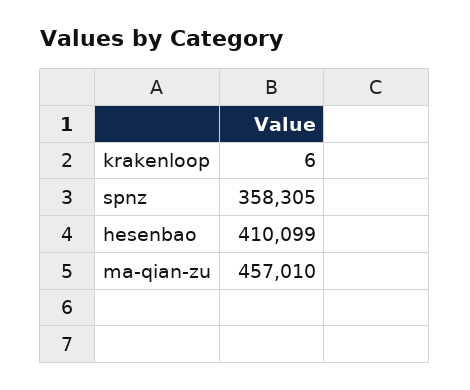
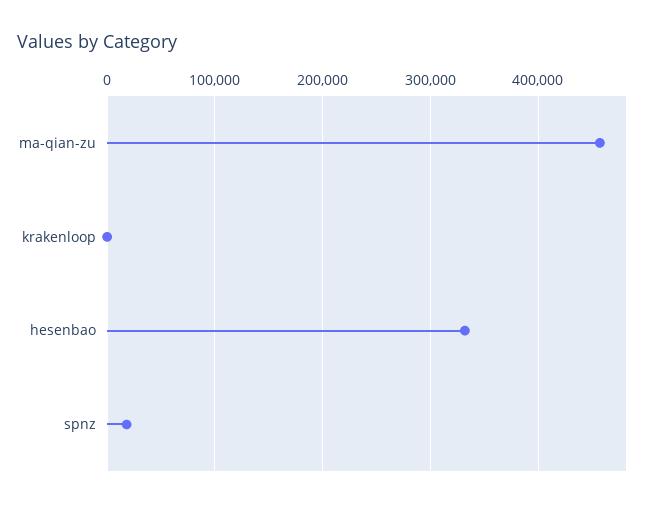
spnz: 358305 -> 20000
hesenbao: 410099 -> 330000

